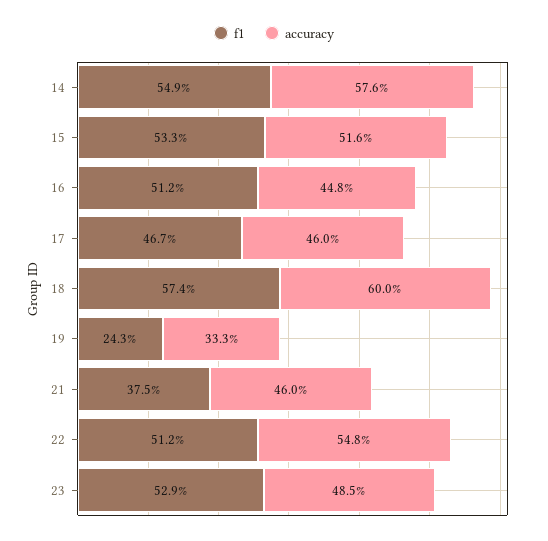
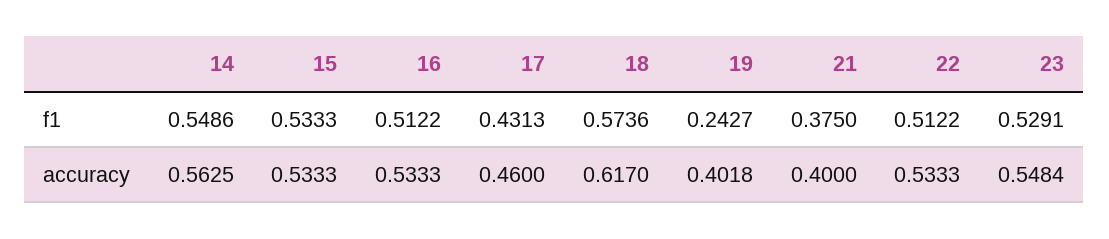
accuracy, 14: 0.576 -> 0.5625
accuracy, 15: 0.516 -> 0.5333
accuracy, 16: 0.448 -> 0.5333
f1, 17: 0.467 -> 0.4313
accuracy, 18: 0.6 -> 0.617
accuracy, 19: 0.333 -> 0.4018
accuracy, 21: 0.46 -> 0.4
accuracy, 22: 0.548 -> 0.5333
accuracy, 23: 0.485 -> 0.5484

